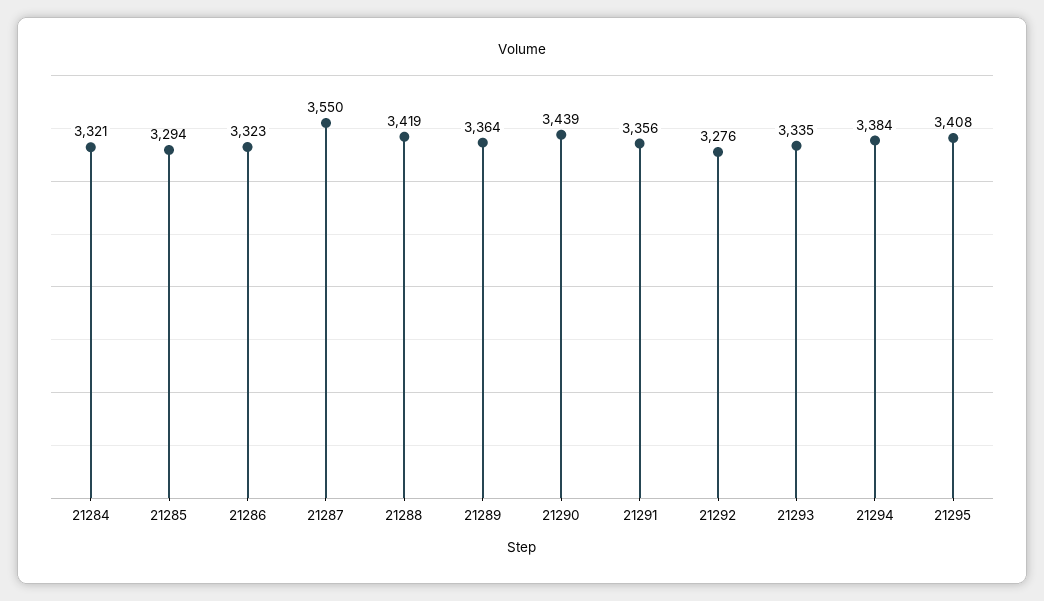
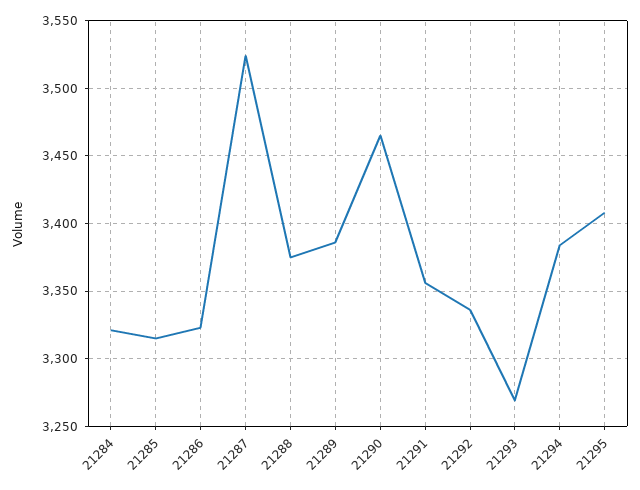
21285: 3294 -> 3315
21287: 3550 -> 3525
21288: 3419 -> 3375
21289: 3364 -> 3385
21290: 3439 -> 3465
21292: 3276 -> 3335
21293: 3335 -> 3270

